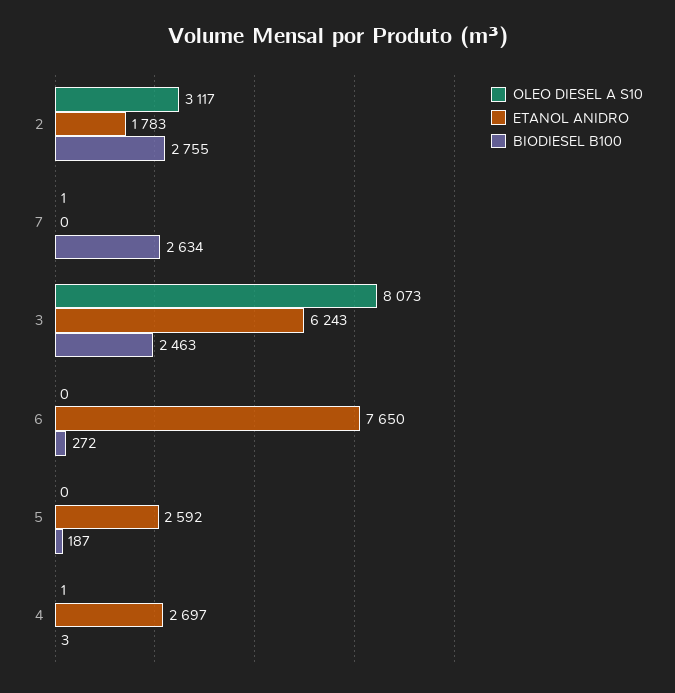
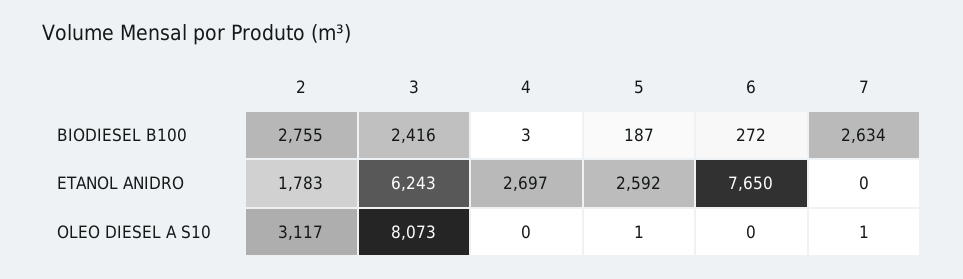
BIODIESEL B100, 3: 2463 -> 2416
OLEO DIESEL A S10, 5: 0 -> 1
OLEO DIESEL A S10, 4: 1 -> 0

